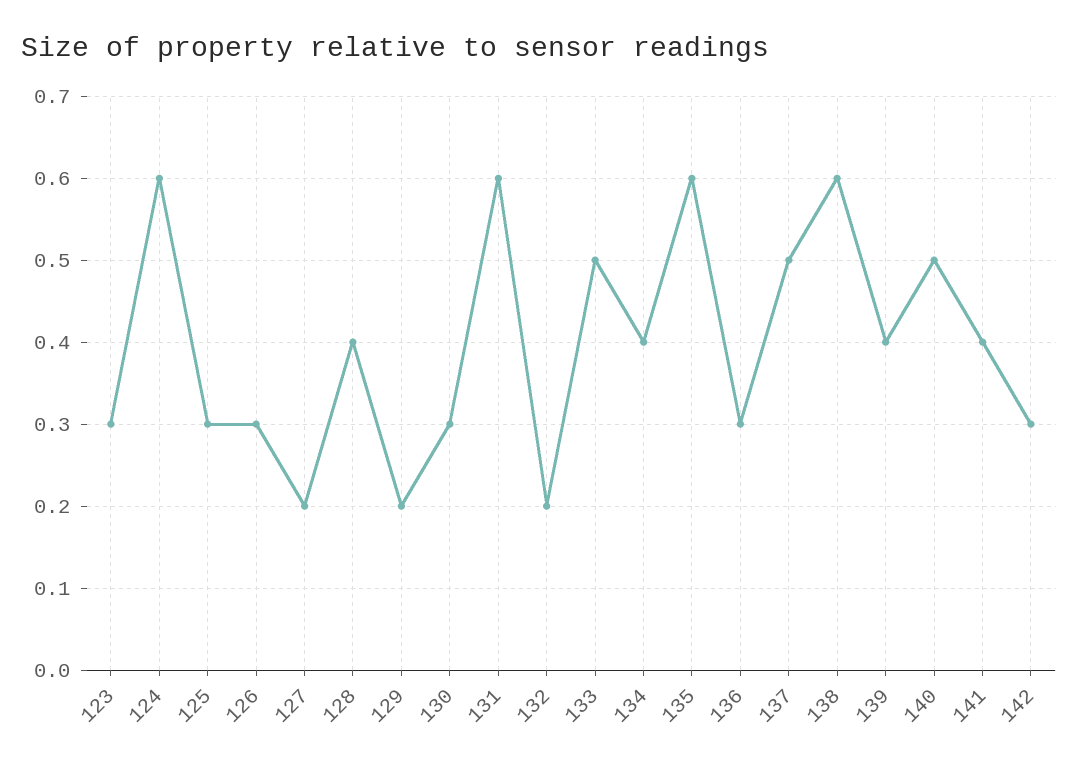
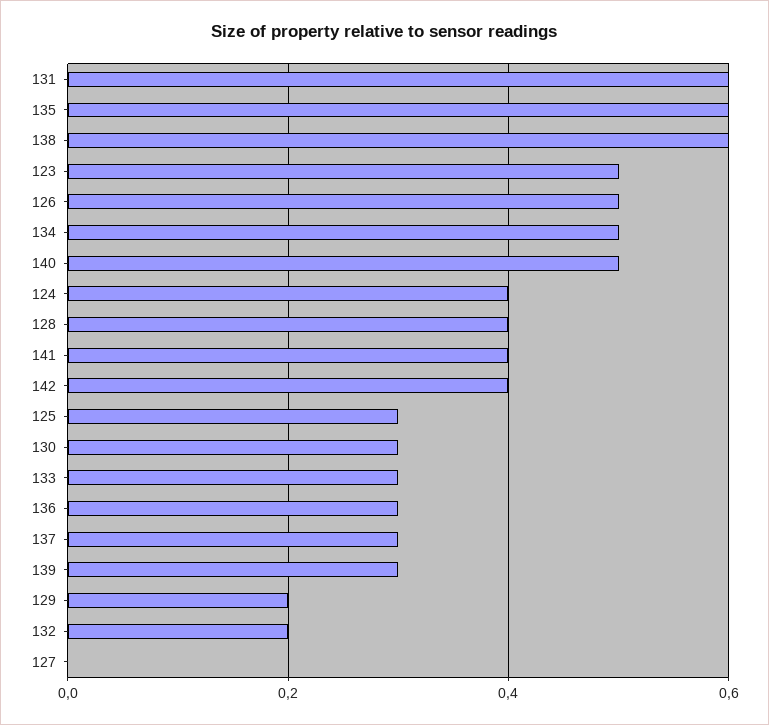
123: 0.3 -> 0.5
124: 0.6 -> 0.4
126: 0.3 -> 0.5
127: 0.2 -> 0
133: 0.5 -> 0.3
134: 0.4 -> 0.5
137: 0.5 -> 0.3
139: 0.4 -> 0.3
142: 0.3 -> 0.4

